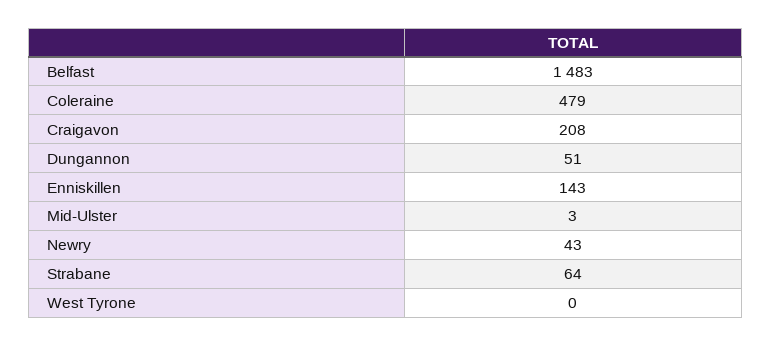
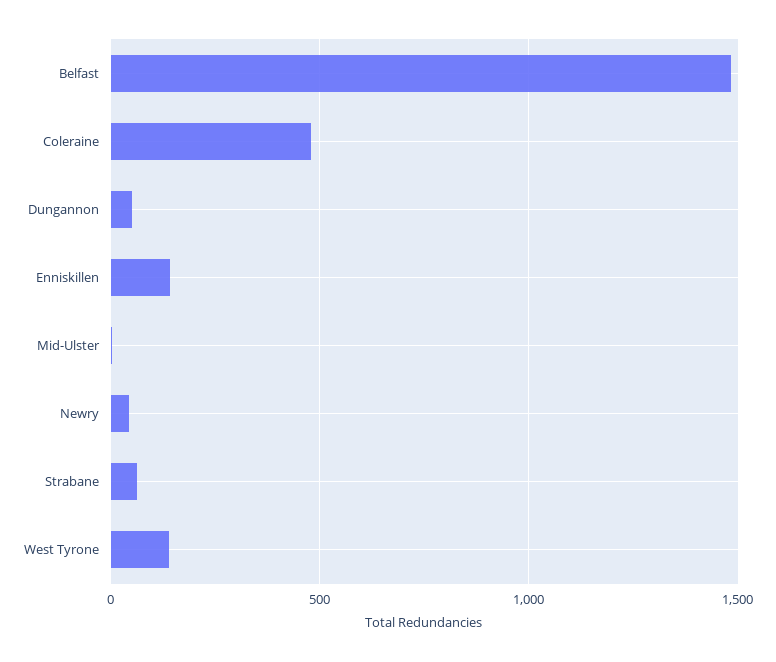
Craigavon: 208 -> none
West Tyrone: 0 -> 150

